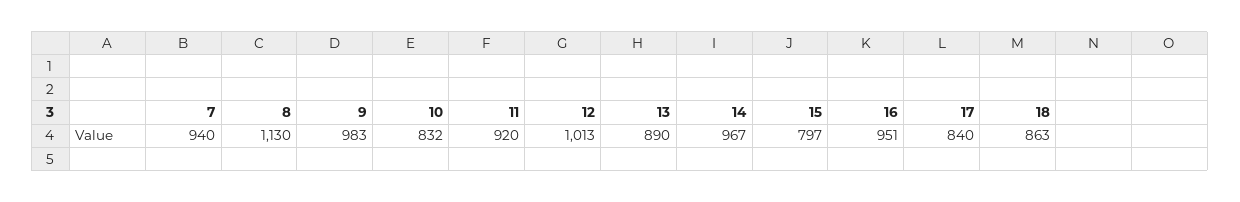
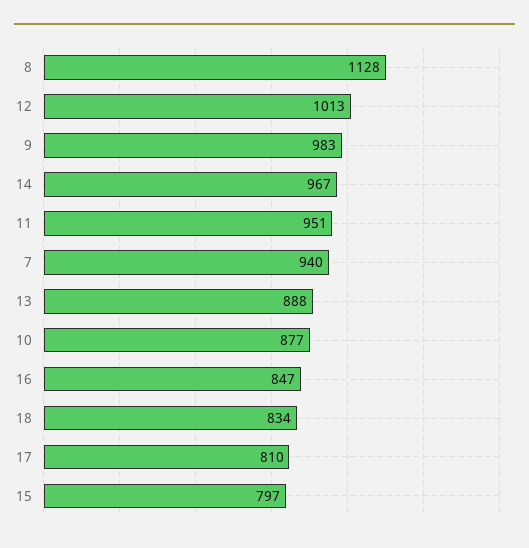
8: 1130 -> 1128
10: 832 -> 877
11: 920 -> 951
13: 890 -> 888
16: 951 -> 847
17: 840 -> 810
18: 863 -> 834

